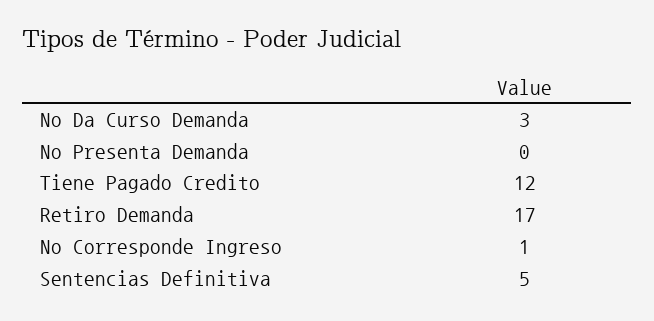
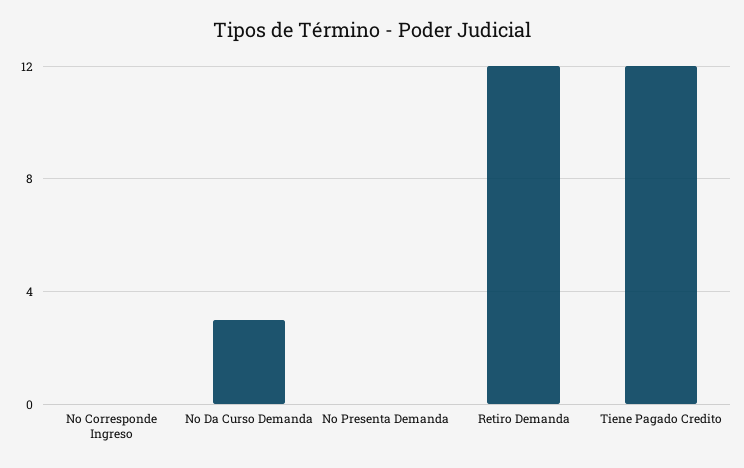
Retiro Demanda: 17 -> 12
No Corresponde Ingreso: 1 -> 0
Sentencias Definitiva: 5 -> none

